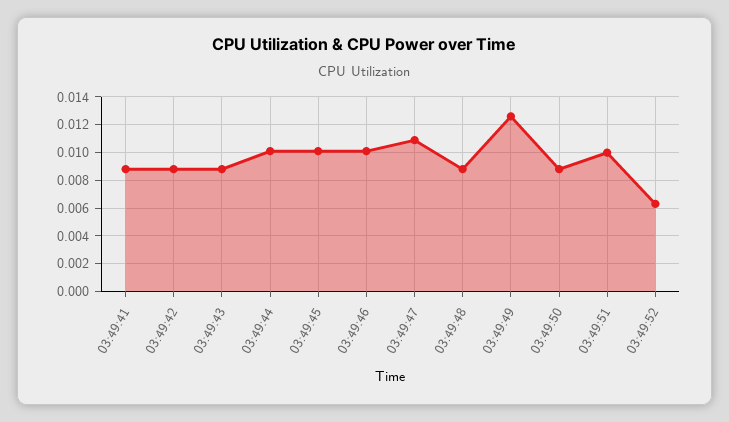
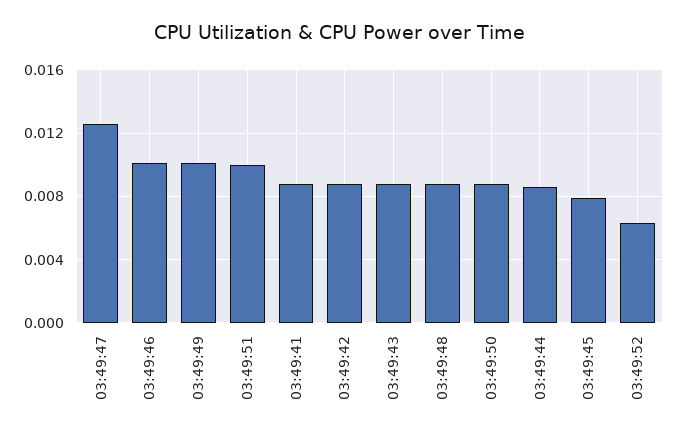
03:49:44: 0.01 -> 0.0085
03:49:45: 0.01 -> 0.008
03:49:47: 0.011 -> 0.0125
03:49:49: 0.0125 -> 0.01

